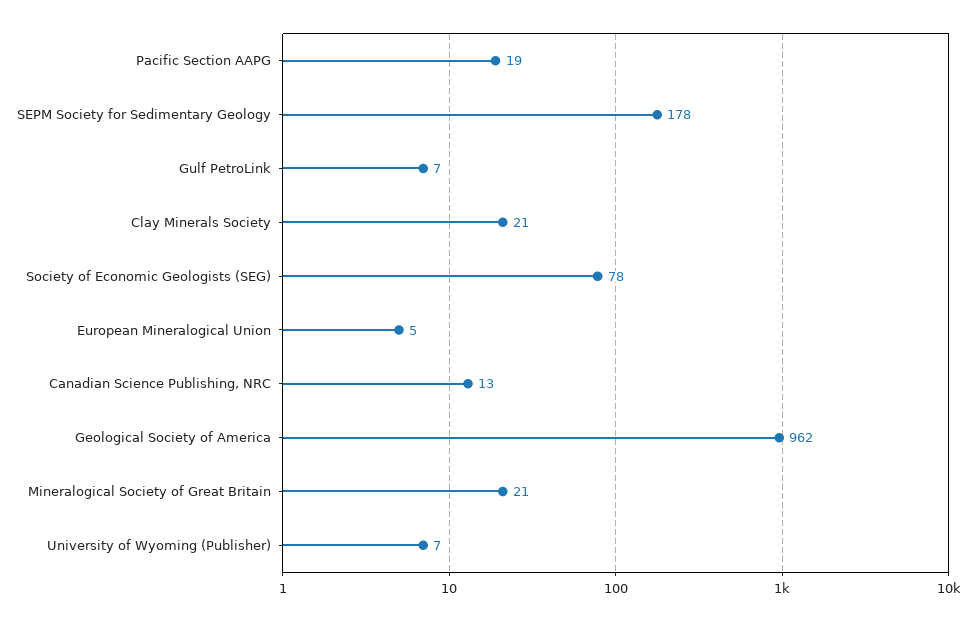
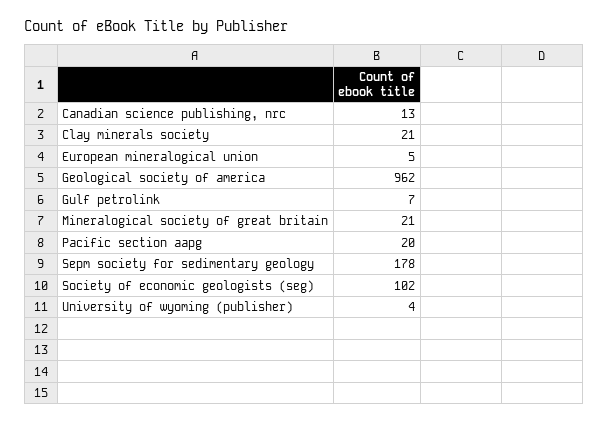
Pacific Section AAPG: 19 -> 20
Society of Economic Geologists (SEG): 78 -> 102
University of Wyoming (Publisher): 7 -> 4

